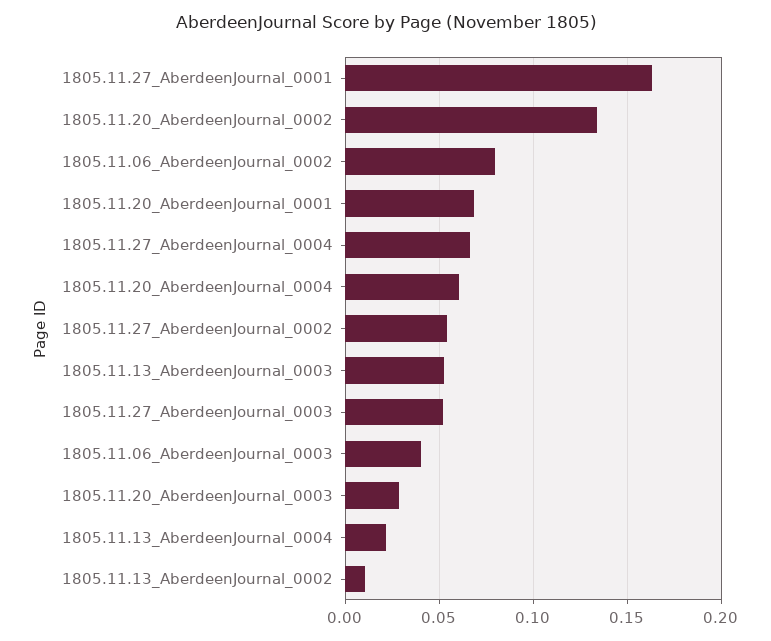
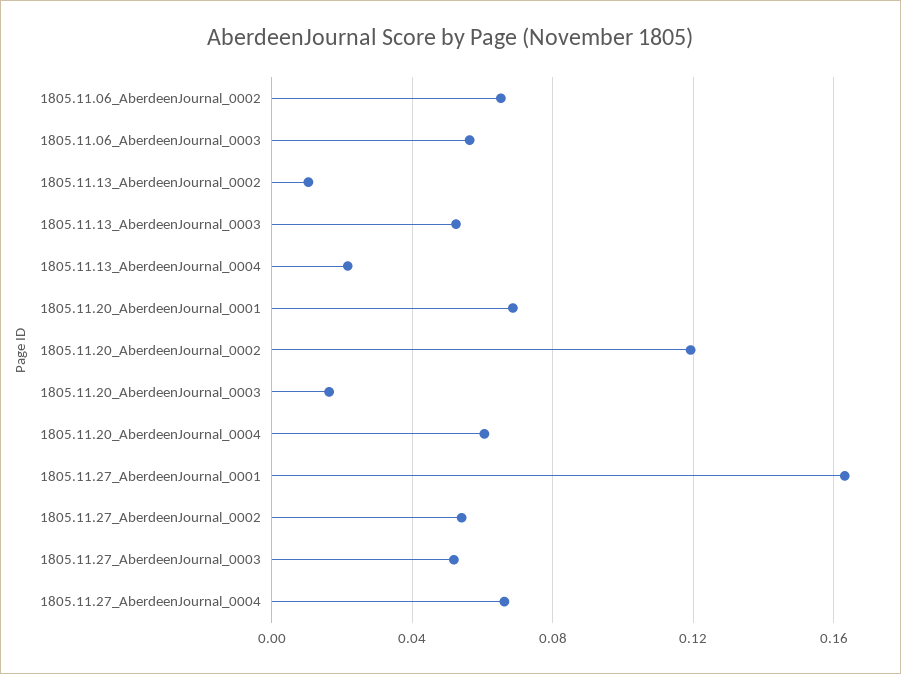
1805.11.20_AberdeenJournal_0002: 0.135 -> 0.12
1805.11.06_AberdeenJournal_0002: 0.08 -> 0.065
1805.11.06_AberdeenJournal_0003: 0.04 -> 0.055
1805.11.20_AberdeenJournal_0003: 0.03 -> 0.015

